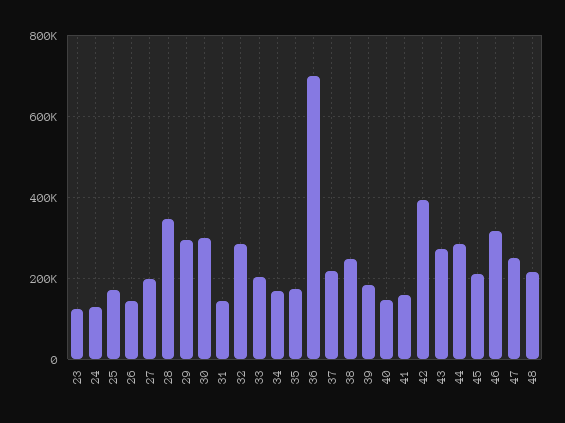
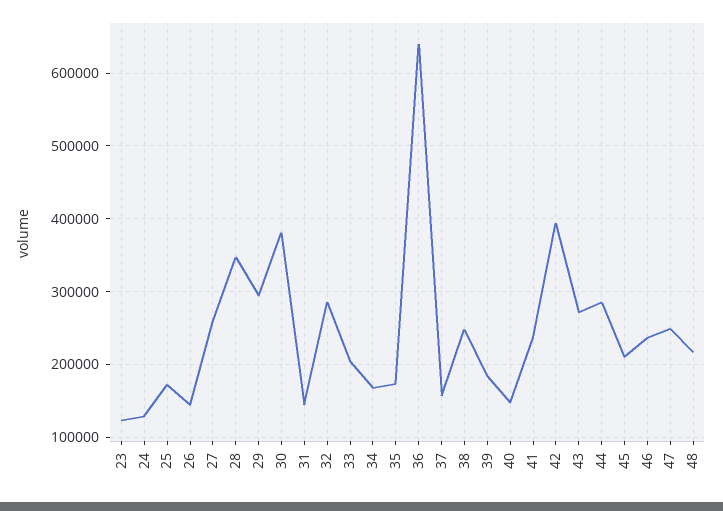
27: 200000 -> 260000
30: 300000 -> 380000
36: 700000 -> 640000
37: 220000 -> 160000
41: 160000 -> 240000
46: 320000 -> 240000

